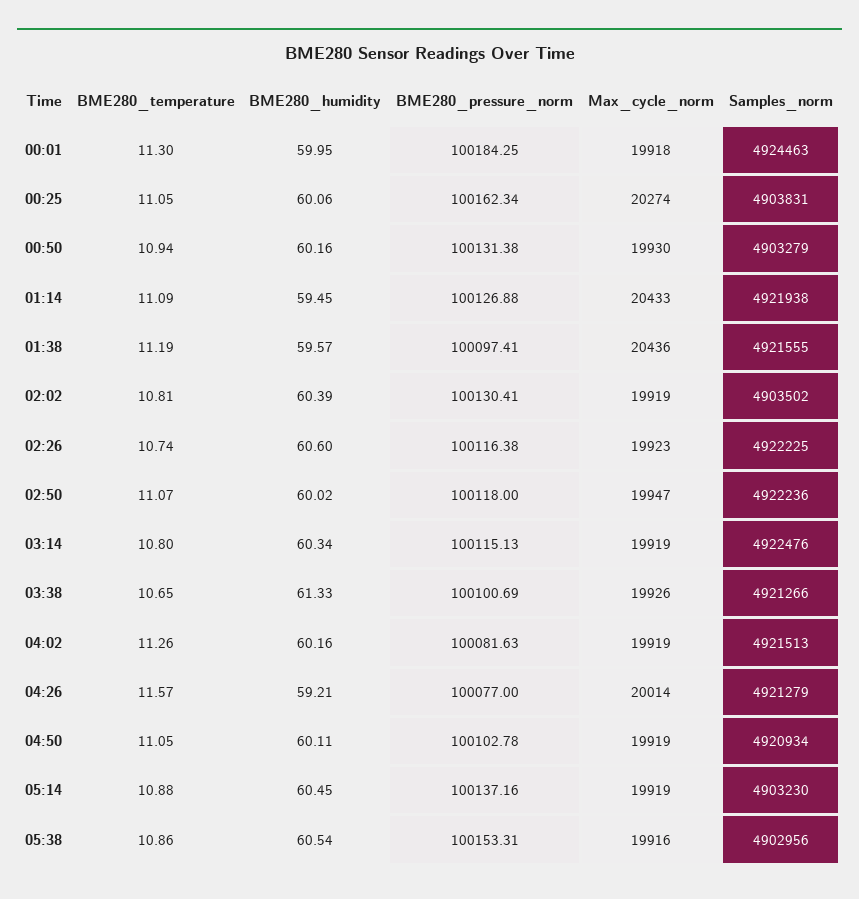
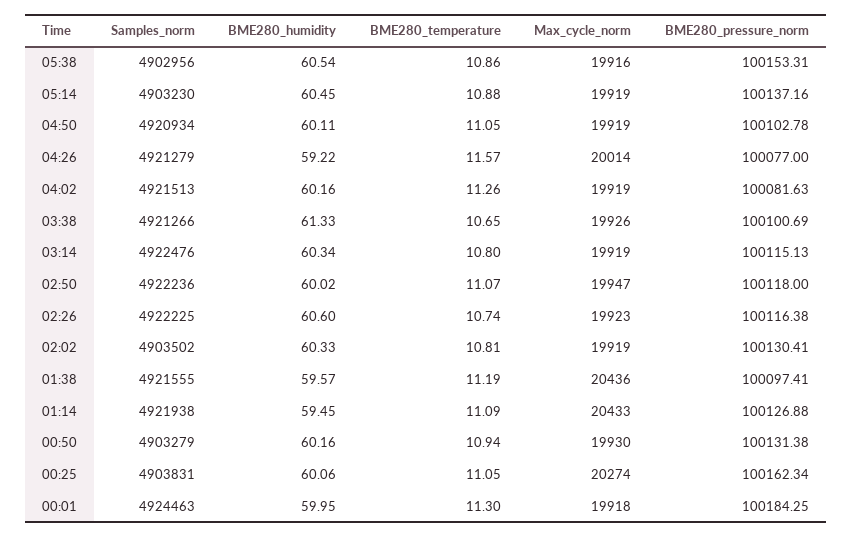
BME280_humidity, 02:02: 60.39 -> 60.33
BME280_humidity, 04:26: 59.21 -> 59.22

